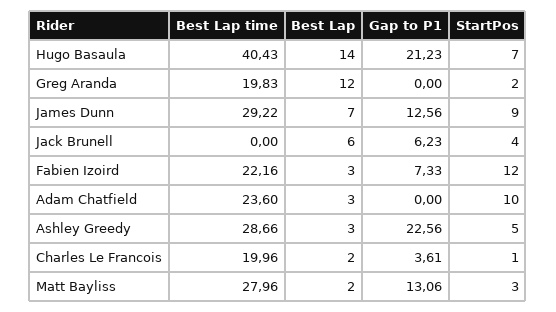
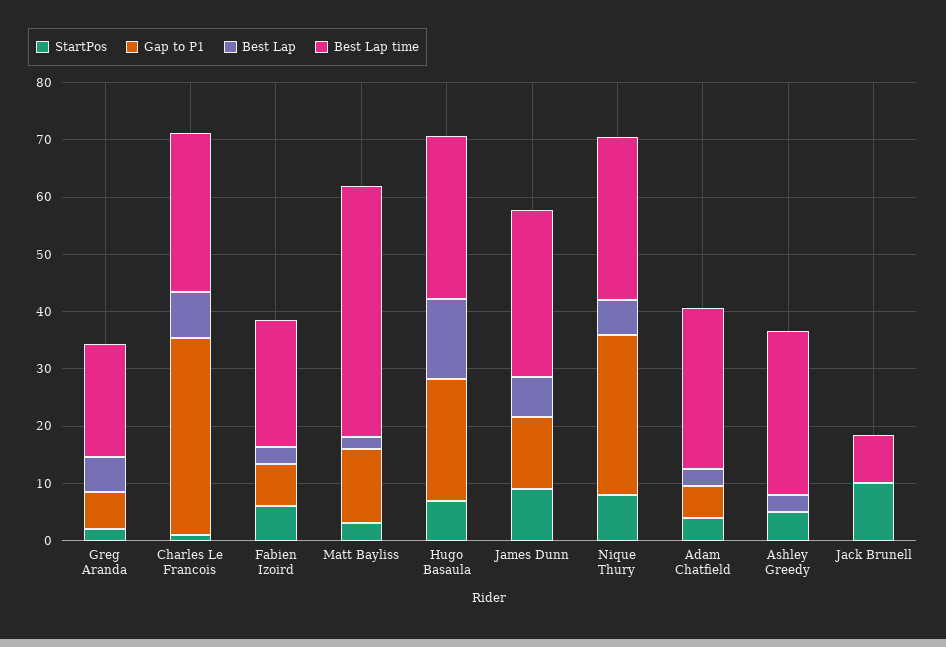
Best Lap time, Hugo Basaula: 40.43 -> 28
Best Lap, Greg Aranda: 12 -> 6
Gap to P1, Greg Aranda: 0 -> 6
Best Lap time, Jack Brunell: 0 -> 8
Best Lap, Jack Brunell: 6 -> 0
Gap to P1, Jack Brunell: 6.23 -> 0
StartPos, Jack Brunell: 4 -> 10
StartPos, Fabien Izoird: 12 -> 6
Best Lap time, Adam Chatfield: 23.6 -> 28
Gap to P1, Adam Chatfield: 0 -> 6
StartPos, Adam Chatfield: 10 -> 4
Gap to P1, Ashley Greedy: 22.56 -> 0
Best Lap time, Charles Le Francois: 19.96 -> 28
Best Lap, Charles Le Francois: 2 -> 8
Gap to P1, Charles Le Francois: 3.61 -> 34
Best Lap time, Matt Bayliss: 27.96 -> 44
StartPos, Nique Thury: none -> 8
Gap to P1, Nique Thury: none -> 28
Best Lap, Nique Thury: none -> 6
Best Lap time, Nique Thury: none -> 28

